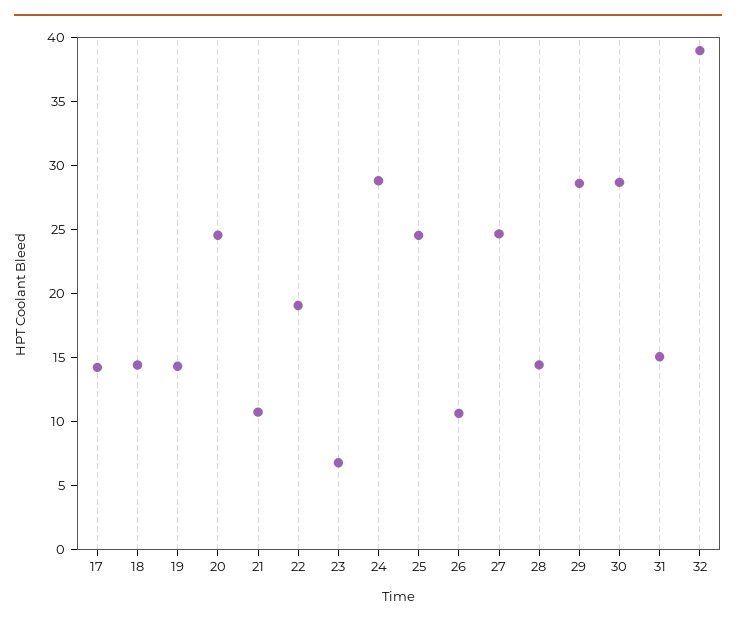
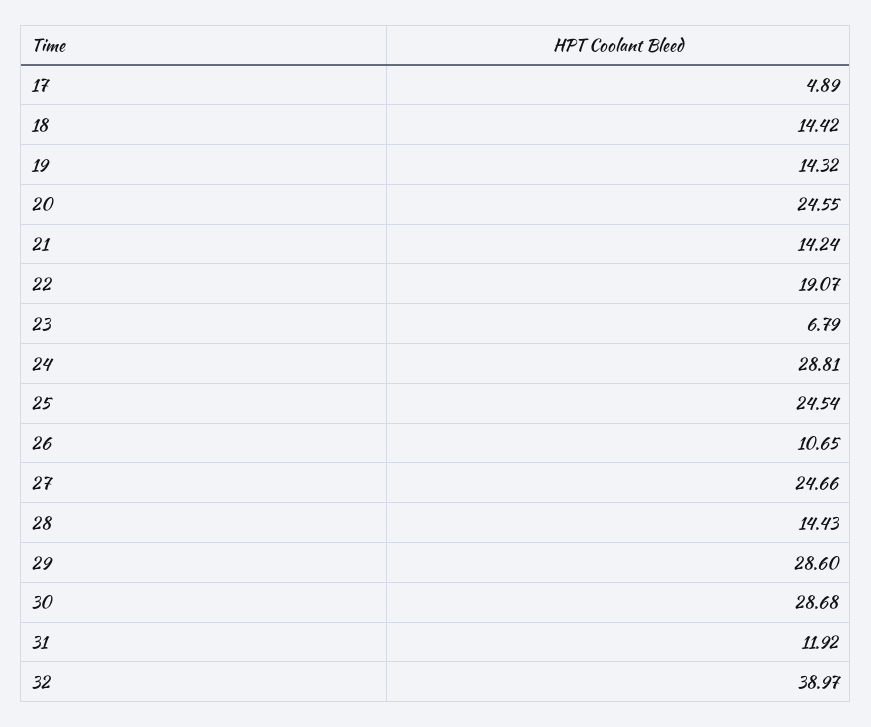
17: 14 -> 4.89
21: 11 -> 14.24
31: 15 -> 11.92

